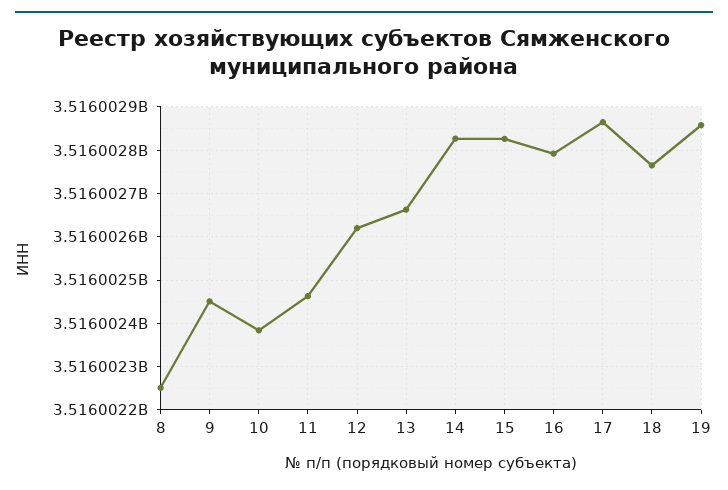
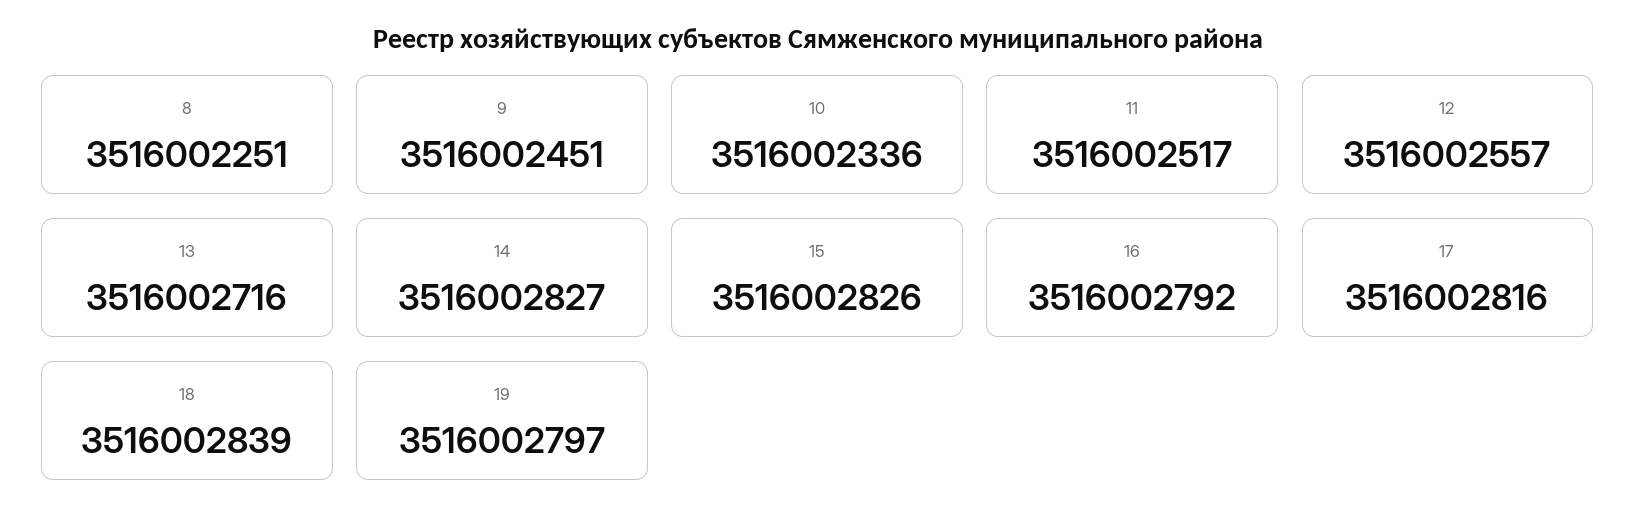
10: 3516002380 -> 3516002336
11: 3516002460 -> 3516002517
12: 3516002620 -> 3516002557
13: 3516002660 -> 3516002716
17: 3516002860 -> 3516002816
18: 3516002760 -> 3516002839
19: 3516002860 -> 3516002797

